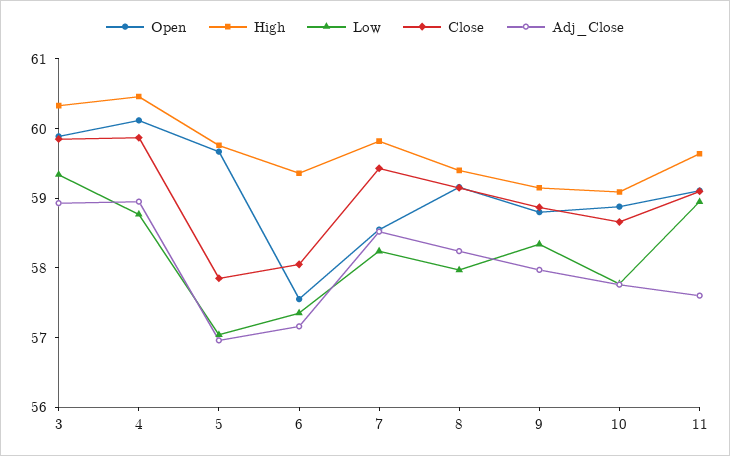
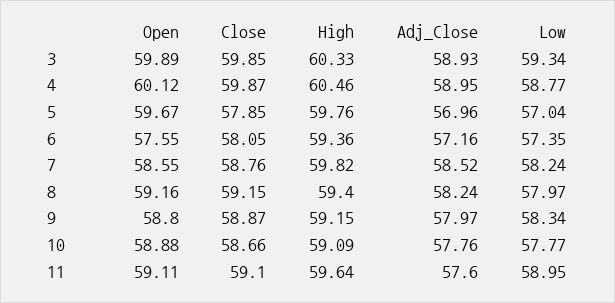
Close, 7: 59.4 -> 58.76

